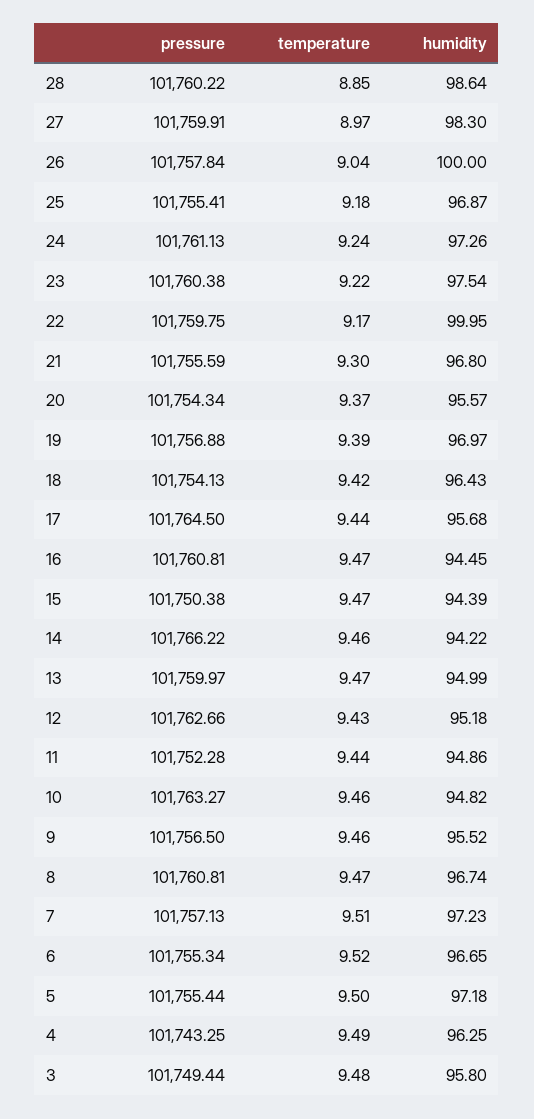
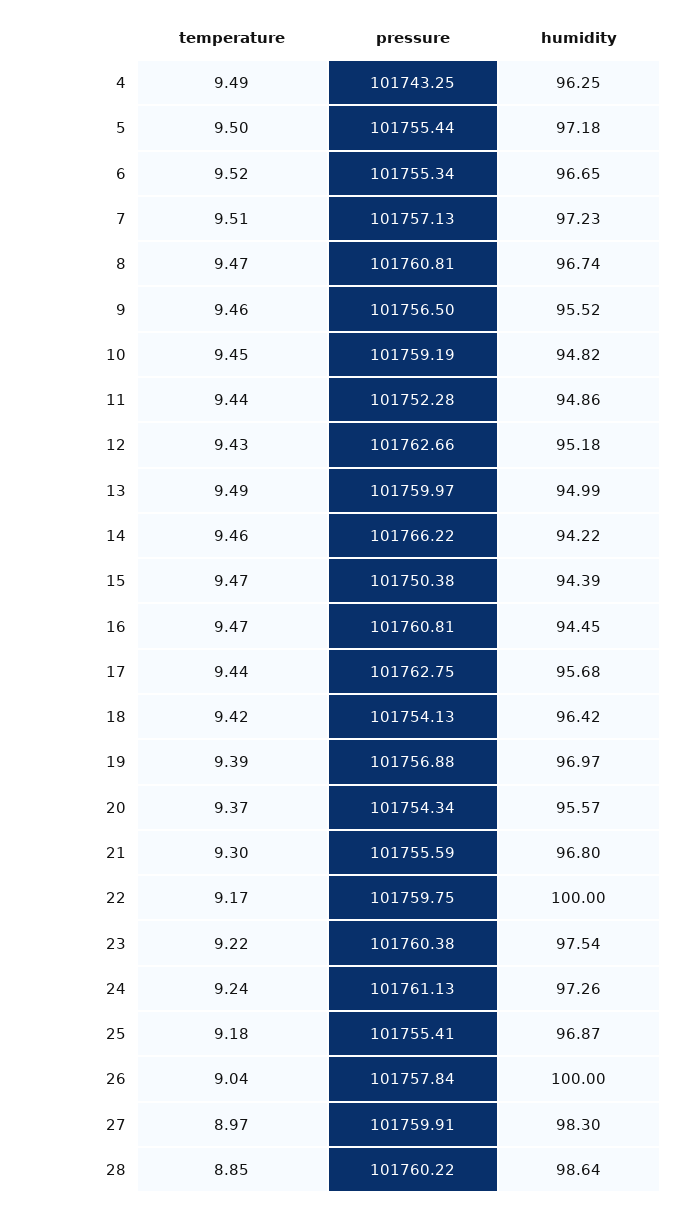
humidity, 22: 99.95 -> 100
humidity, 18: 96.43 -> 96.42
pressure, 17: 101764.5 -> 101762.75
temperature, 13: 9.47 -> 9.49
pressure, 10: 101763.27 -> 101759.19
temperature, 10: 9.46 -> 9.45
pressure, 3: 101749.44 -> none
temperature, 3: 9.48 -> none
humidity, 3: 95.8 -> none

